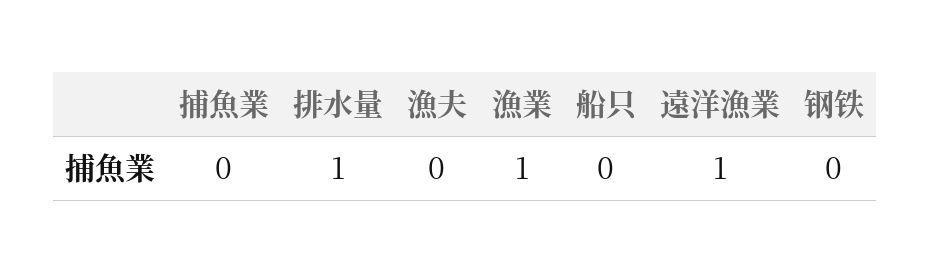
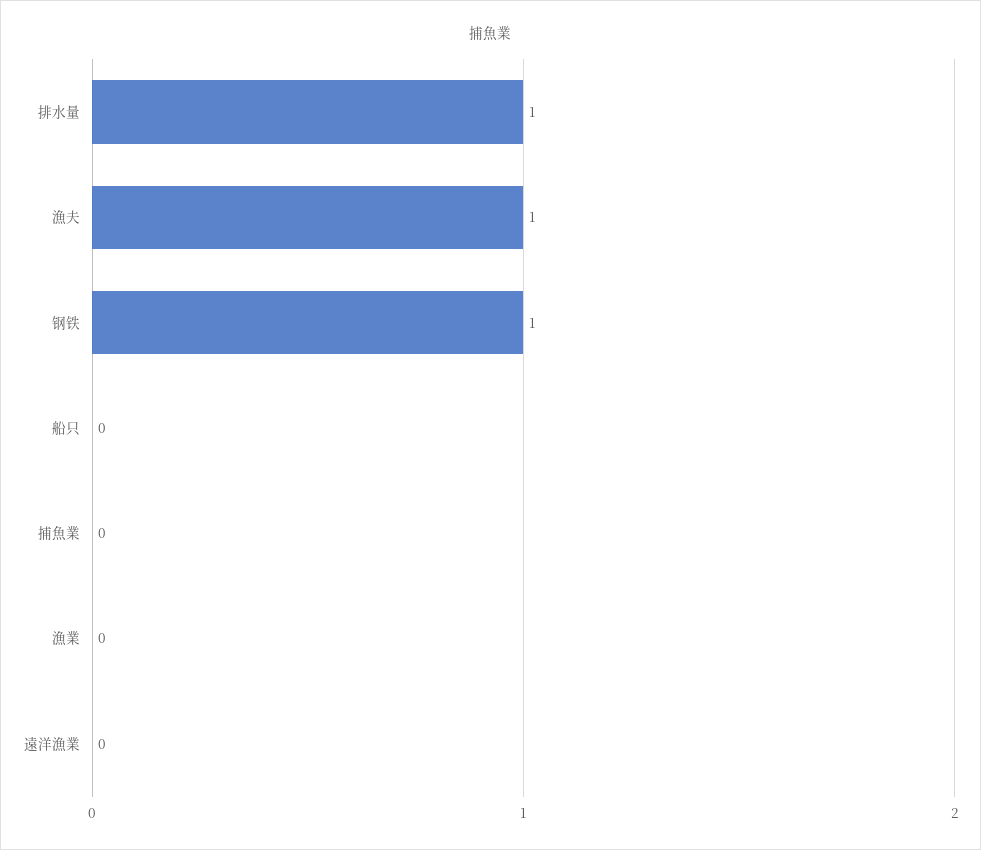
漁夫: 0 -> 1
漁業: 1 -> 0
遠洋漁業: 1 -> 0
钢铁: 0 -> 1

